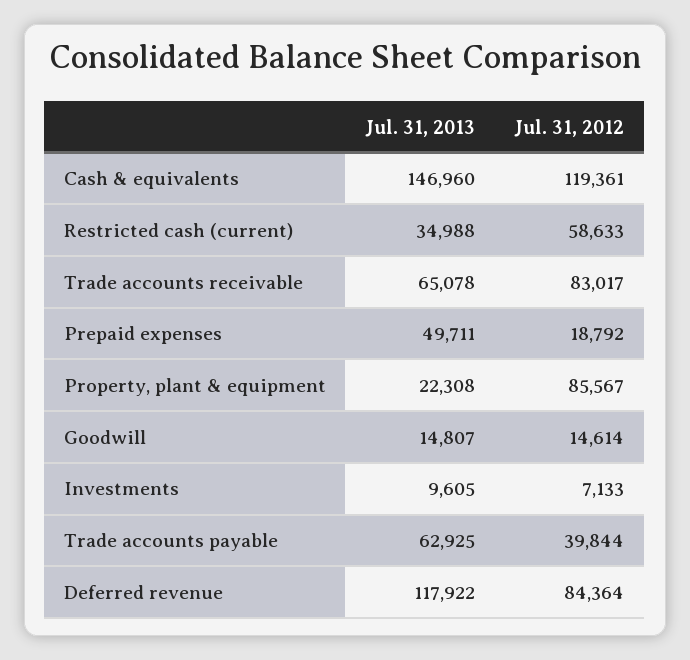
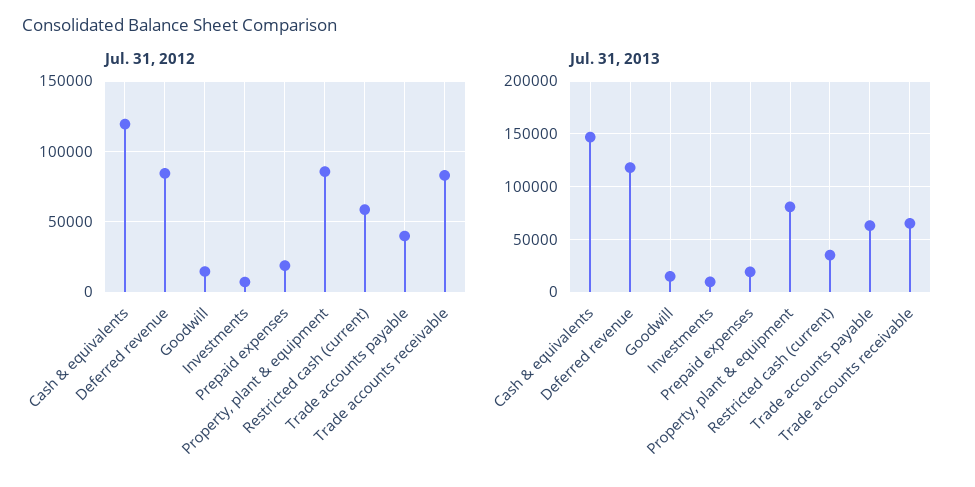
Jul. 31, 2013, Prepaid expenses: 49711 -> 20000
Jul. 31, 2013, Property, plant & equipment: 22308 -> 80000

